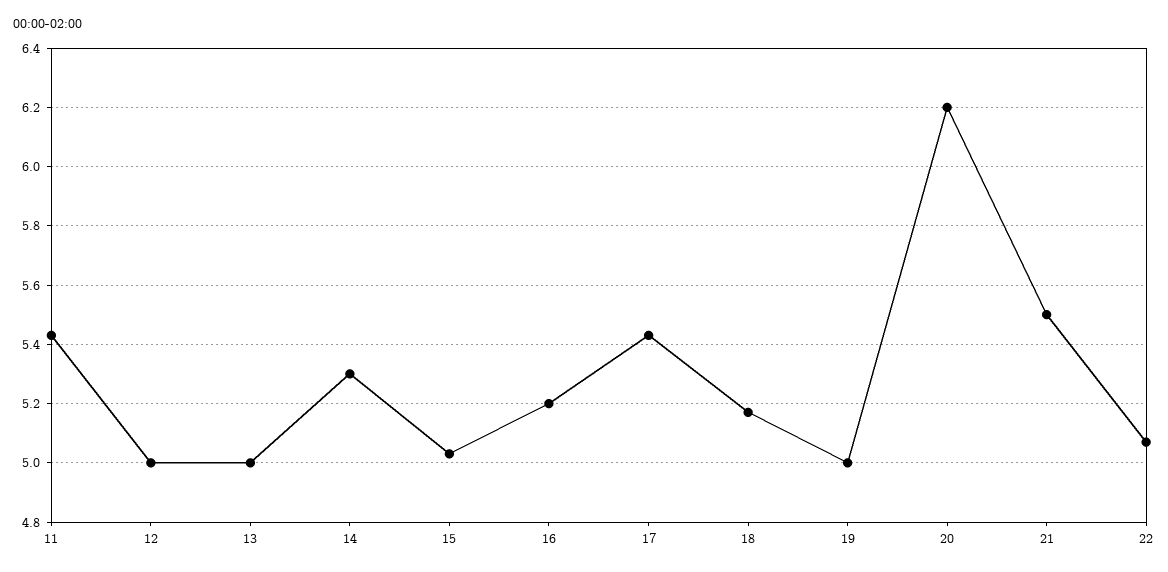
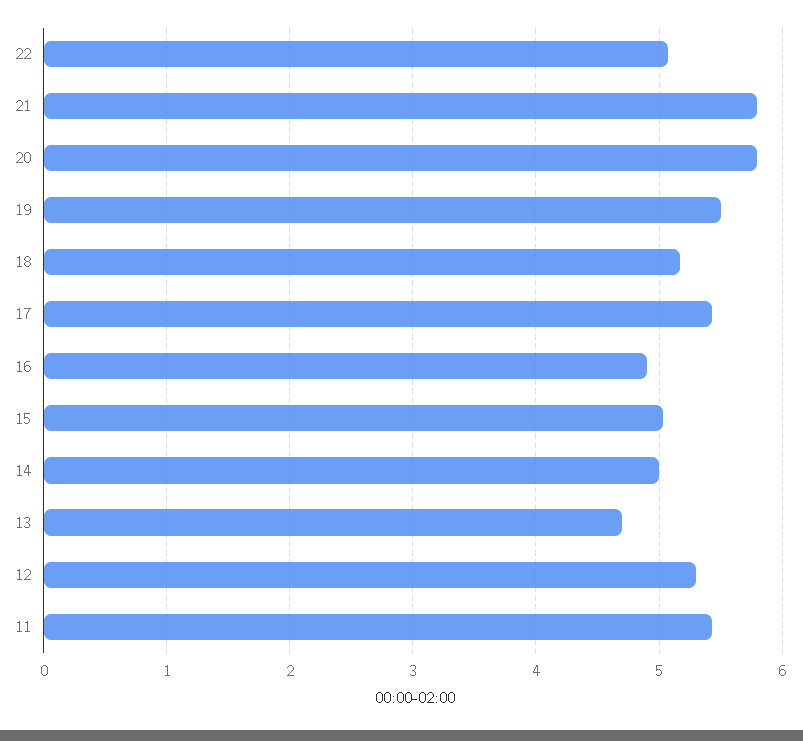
12: 5 -> 5.3
13: 5 -> 4.7
14: 5.3 -> 5
16: 5.2 -> 4.9
19: 5 -> 5.5
20: 6.2 -> 5.8
21: 5.5 -> 5.8

